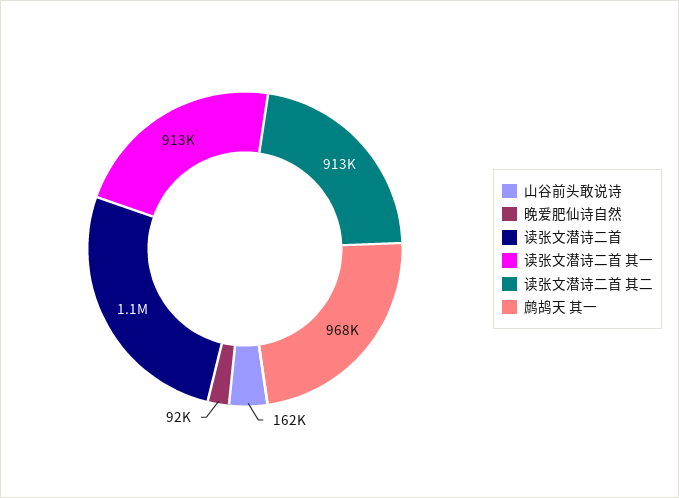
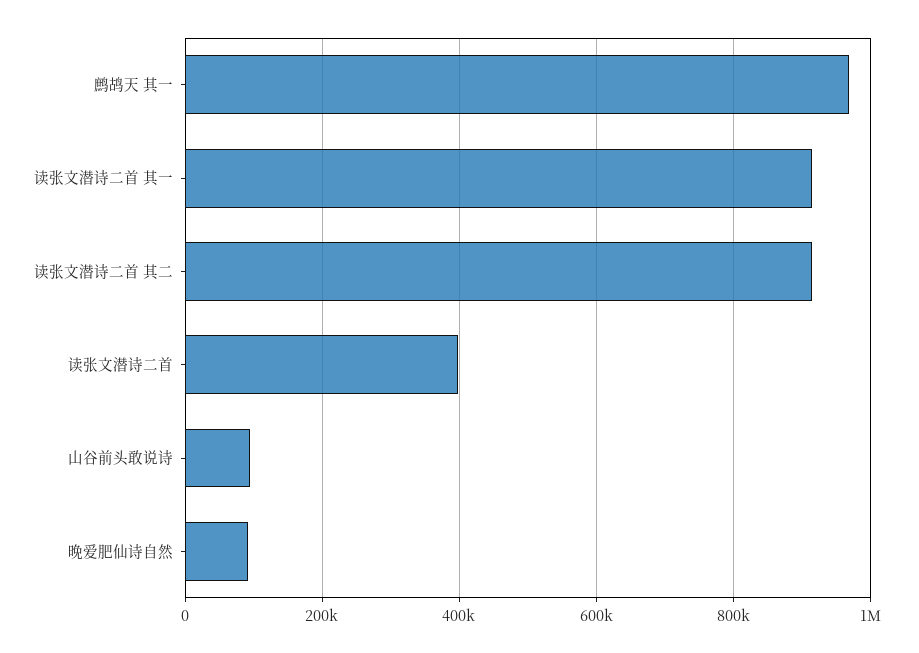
山谷前头敢说诗: 162000 -> 100000
读张文潜诗二首: 1100000 -> 400000

